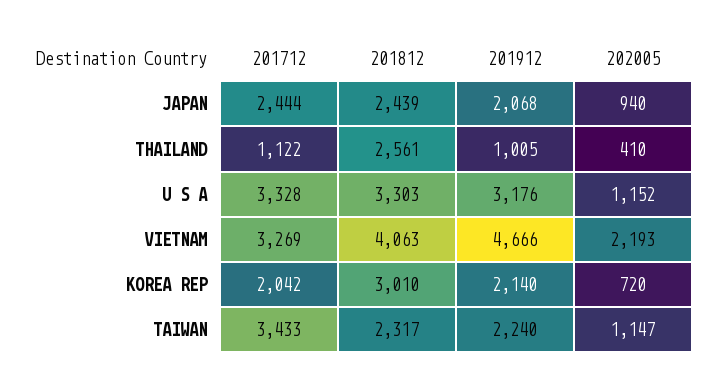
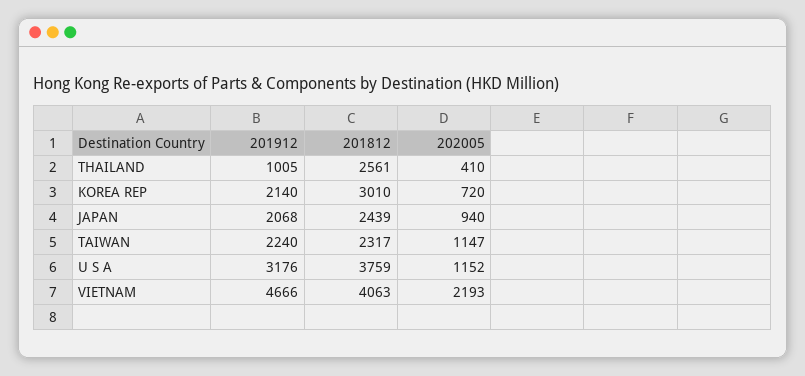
201712, JAPAN: 2444 -> none
201712, THAILAND: 1122 -> none
201712, U S A: 3328 -> none
201812, U S A: 3303 -> 3759
201712, VIETNAM: 3269 -> none
201712, KOREA REP: 2042 -> none
201712, TAIWAN: 3433 -> none

